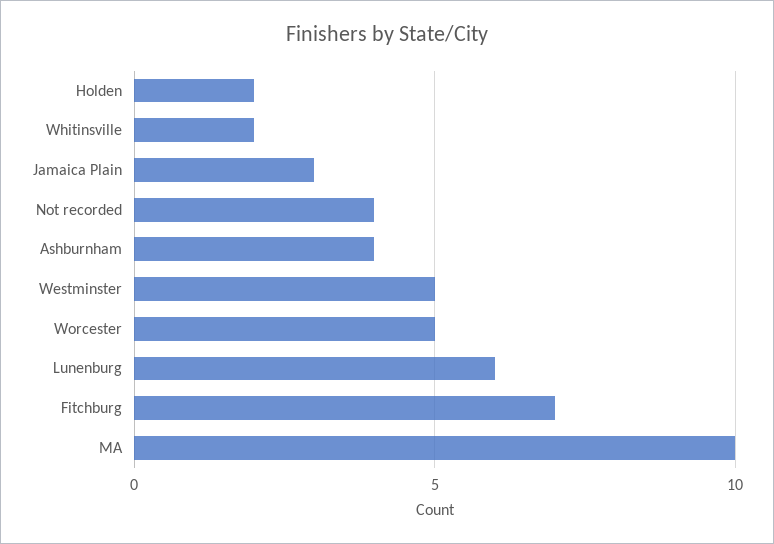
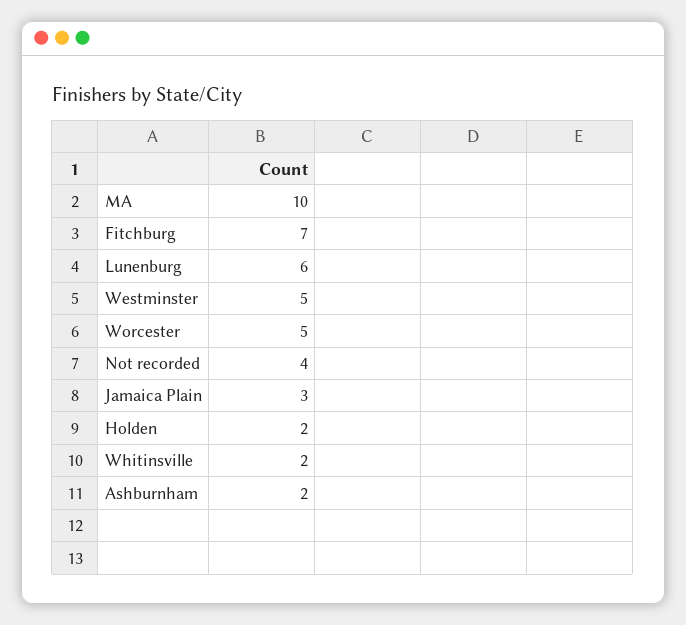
Ashburnham: 4 -> 2

